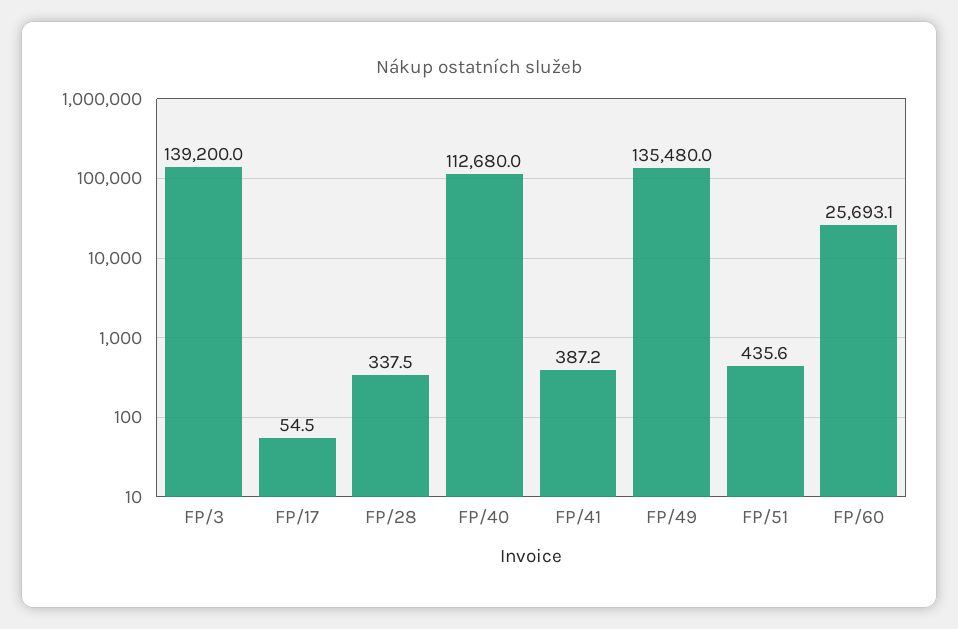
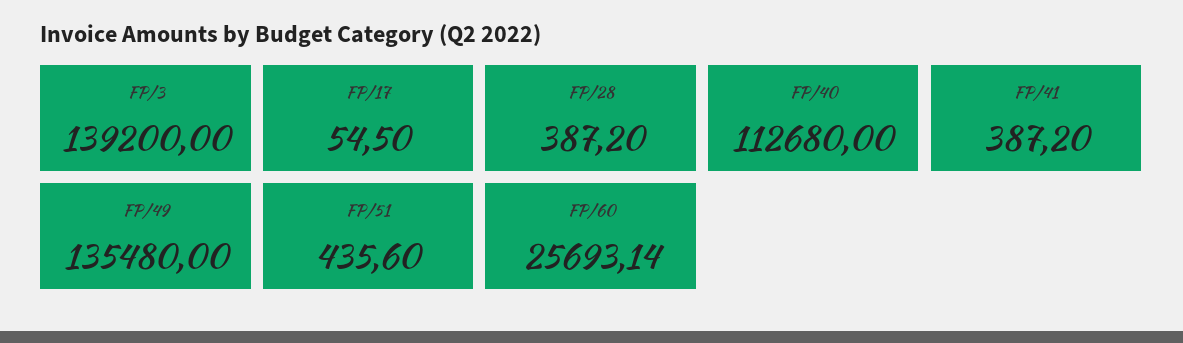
FP/28: 337.5 -> 387.2

